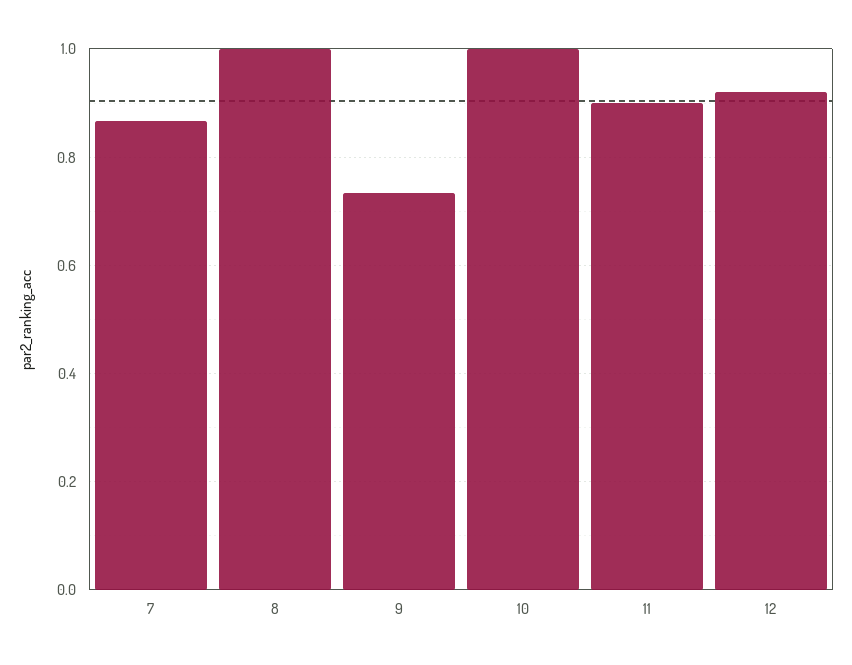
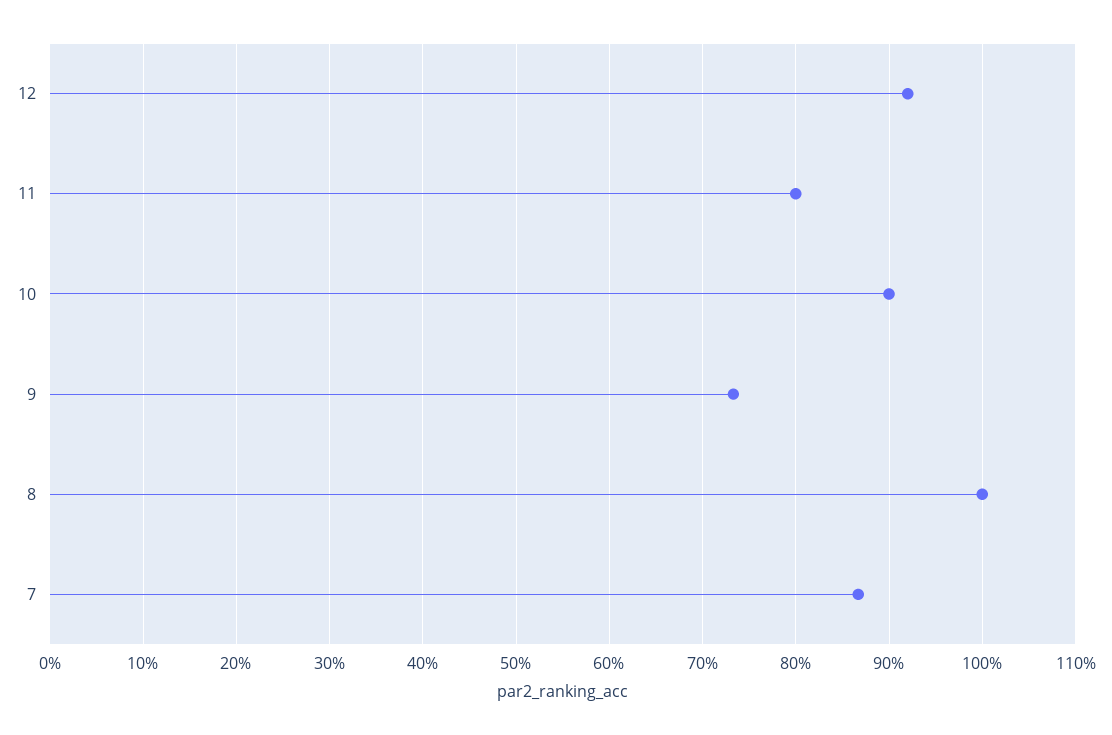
10: 1 -> 0.9
11: 0.9 -> 0.8

